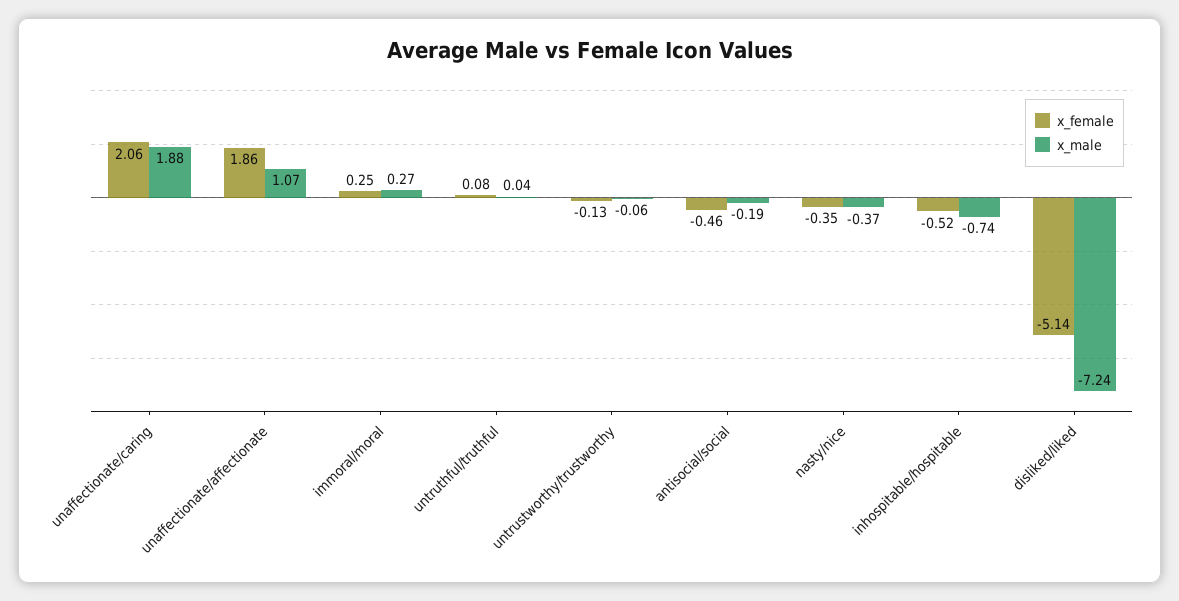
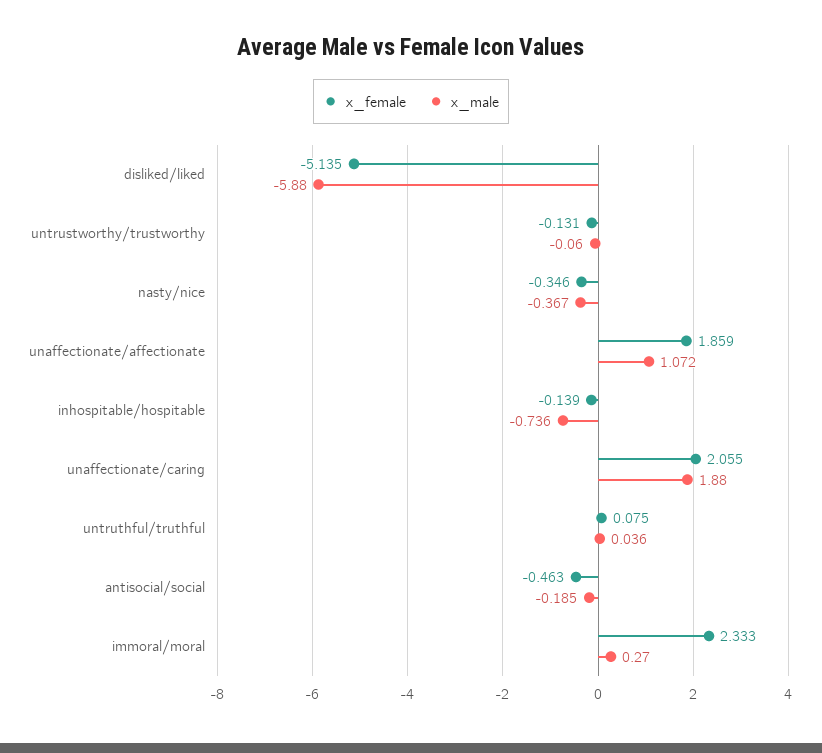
x_female, immoral/moral: 0.25 -> 2.333
x_female, inhospitable/hospitable: -0.52 -> -0.139
x_male, disliked/liked: -7.24 -> -5.88

